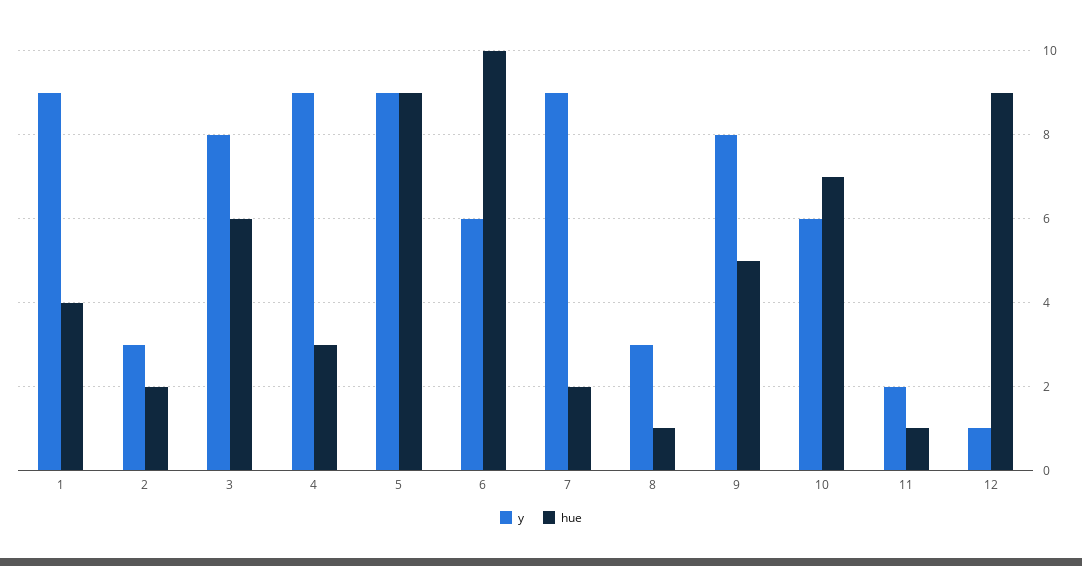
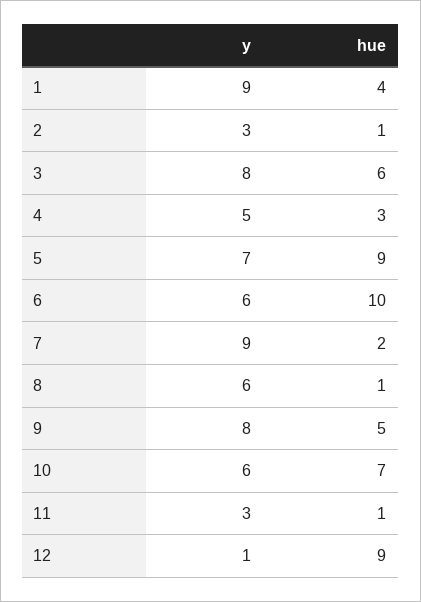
hue, 2: 2 -> 1
y, 4: 9 -> 5
y, 5: 9 -> 7
y, 8: 3 -> 6
y, 11: 2 -> 3

